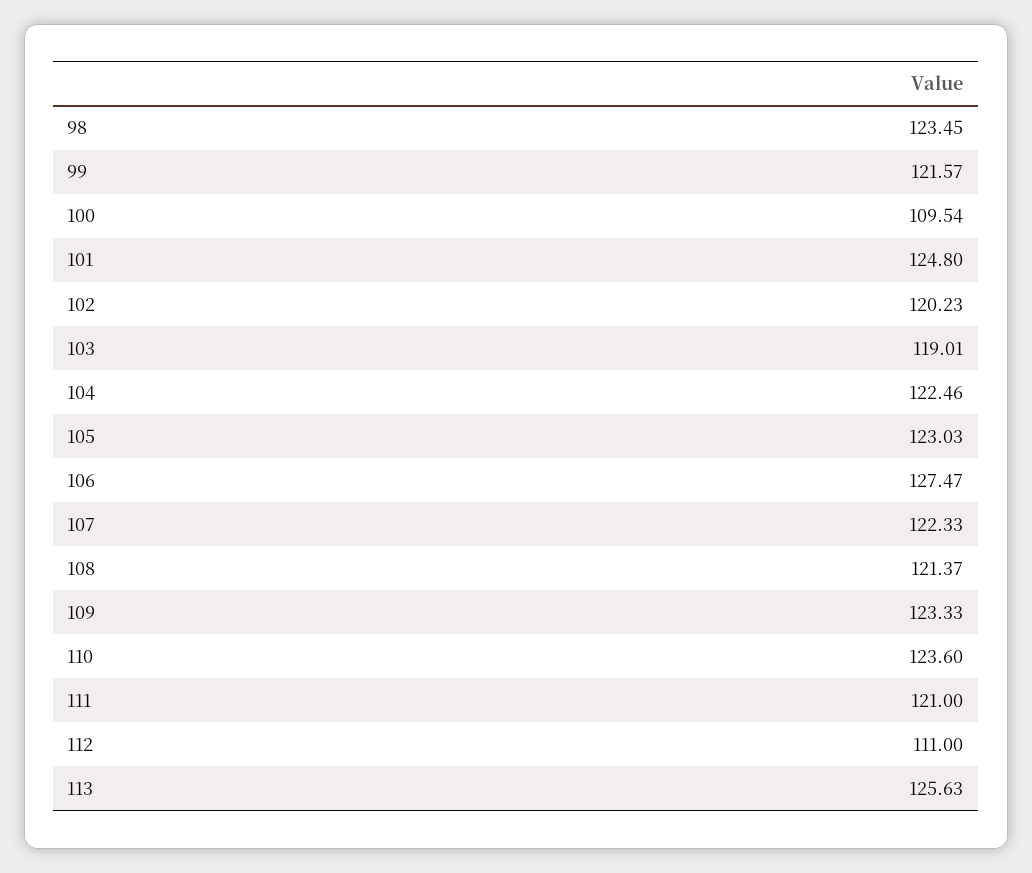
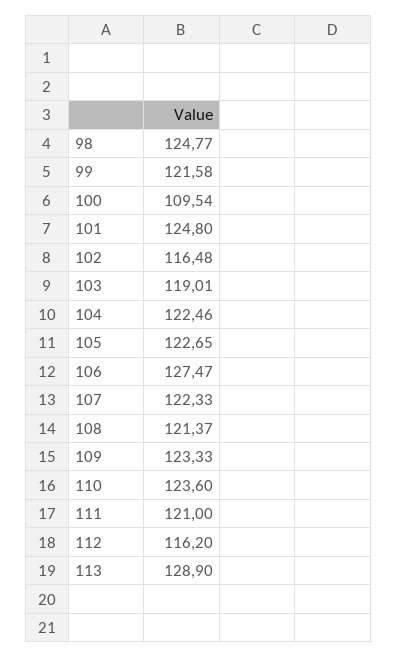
98: 123.45 -> 124.77
99: 121.57 -> 121.58
102: 120.23 -> 116.48
105: 123.03 -> 122.65
112: 111 -> 116.2
113: 125.63 -> 128.9

